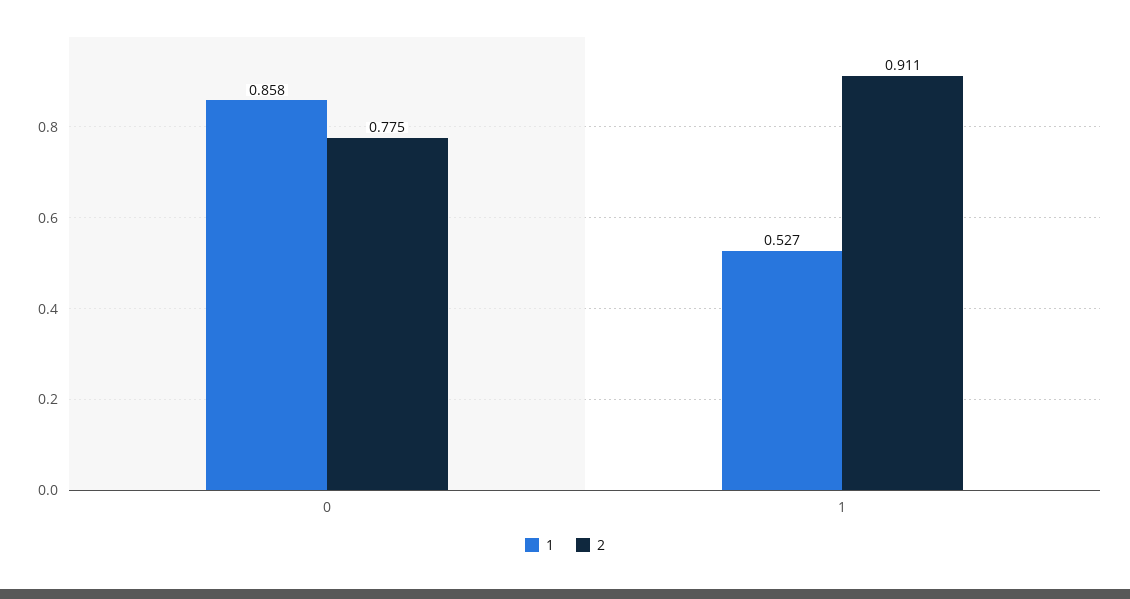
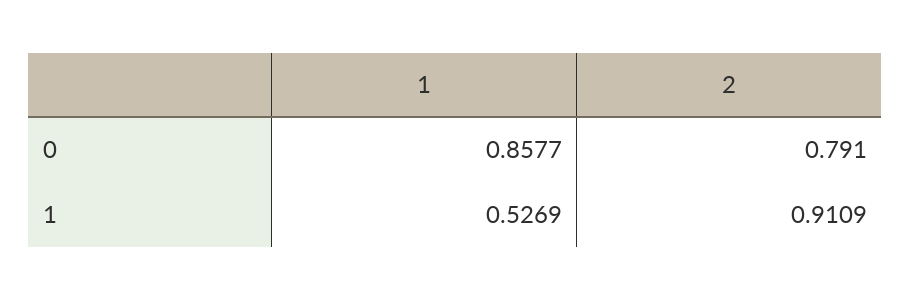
2, 0: 0.775 -> 0.791

